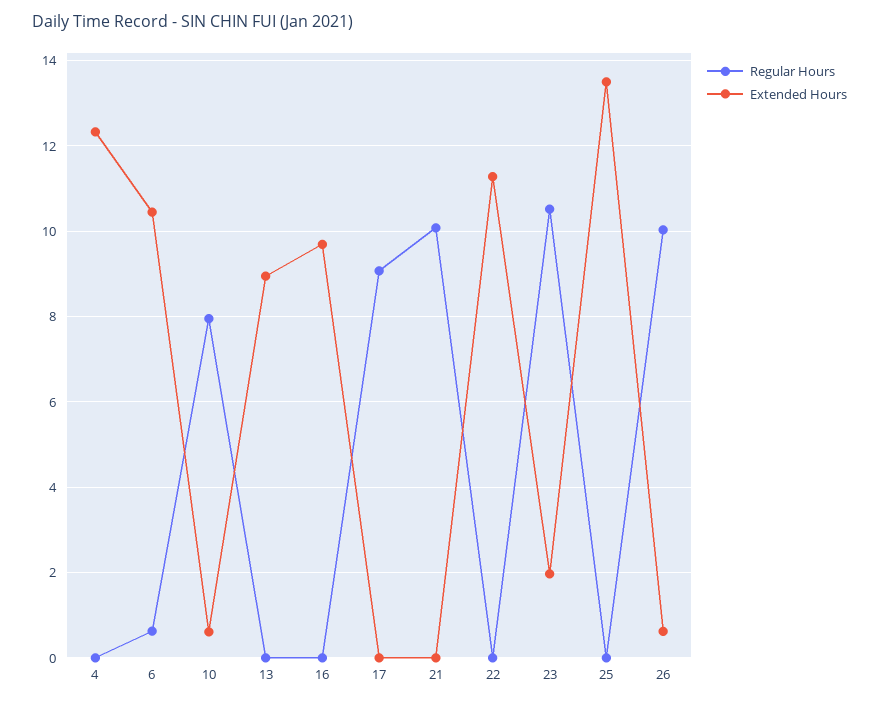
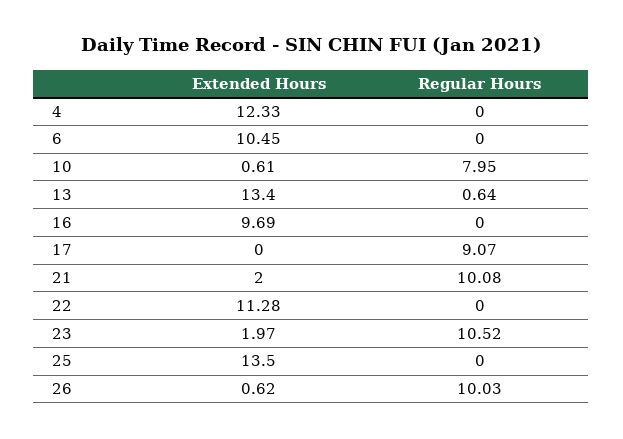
Regular Hours, 6: 0.6 -> 0
Regular Hours, 13: 0 -> 0.64
Extended Hours, 13: 9 -> 13.4
Extended Hours, 21: 0 -> 2

